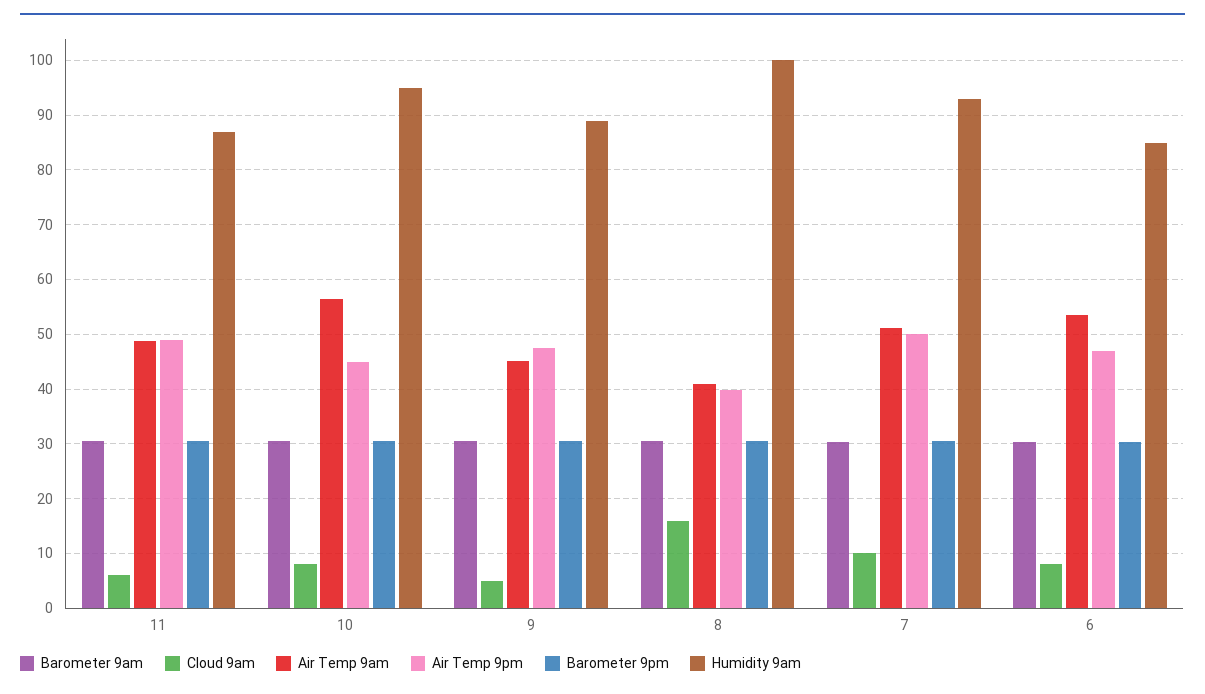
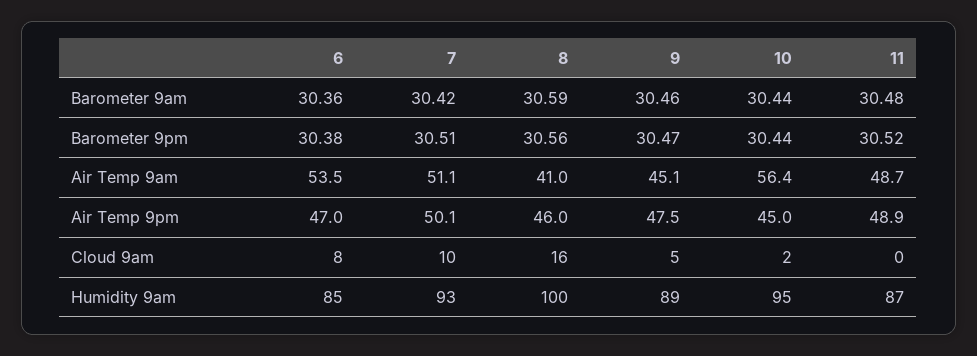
Cloud 9am, 11: 6 -> 0
Cloud 9am, 10: 8 -> 2
Air Temp 9pm, 8: 40 -> 46

